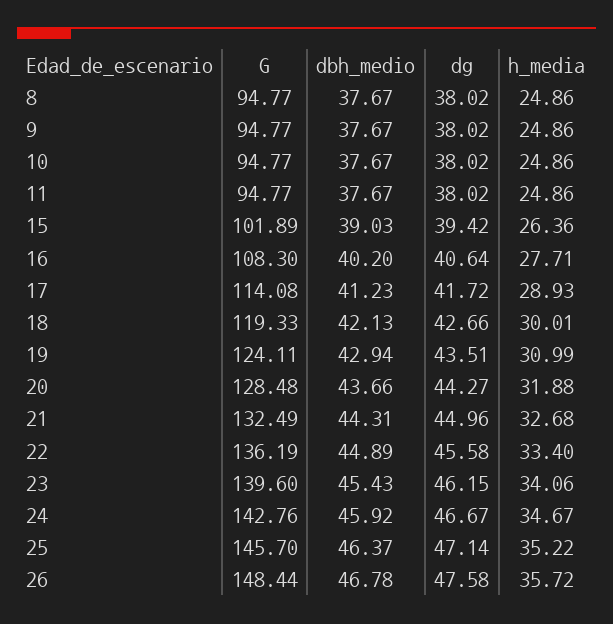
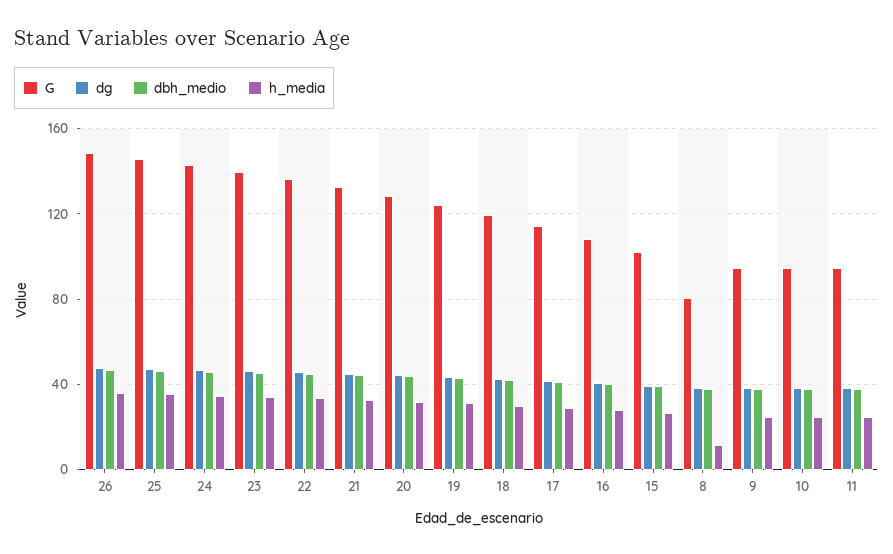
G, 8: 94.77 -> 80
h_media, 8: 24.86 -> 10

